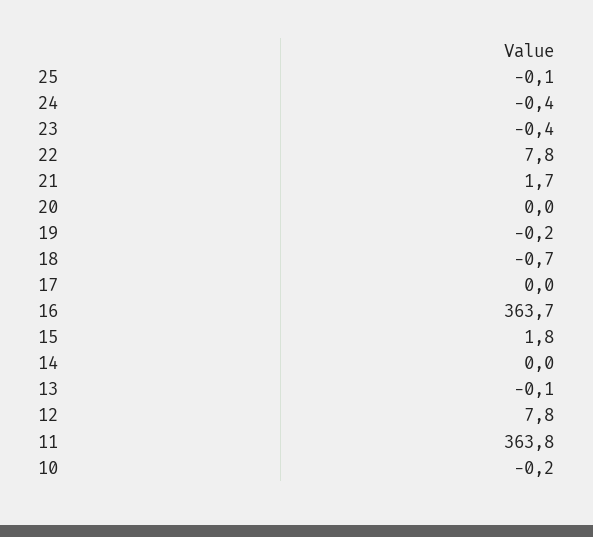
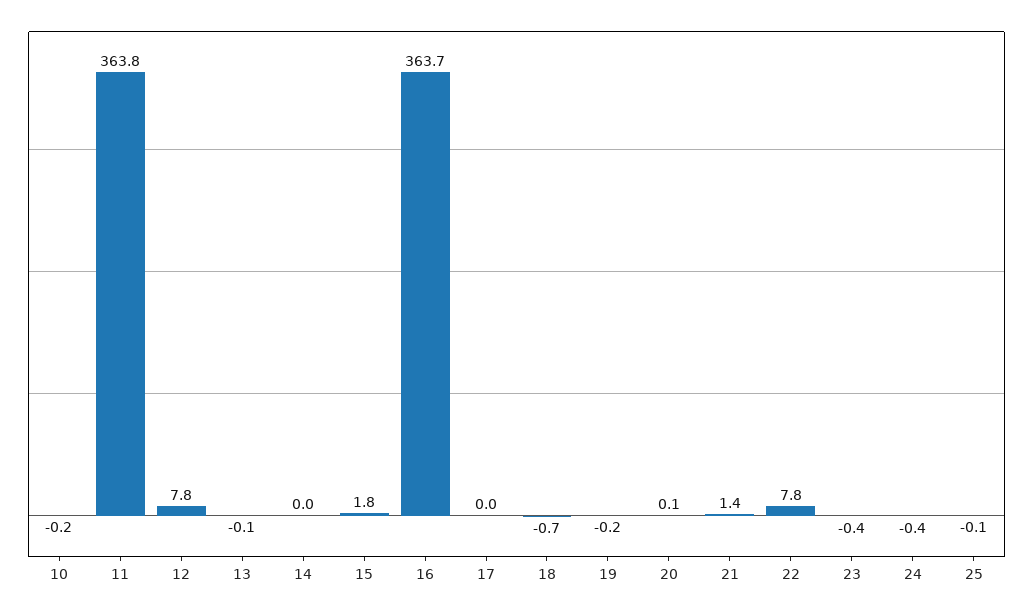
21: 1.7 -> 1.4
20: 0 -> 0.1

